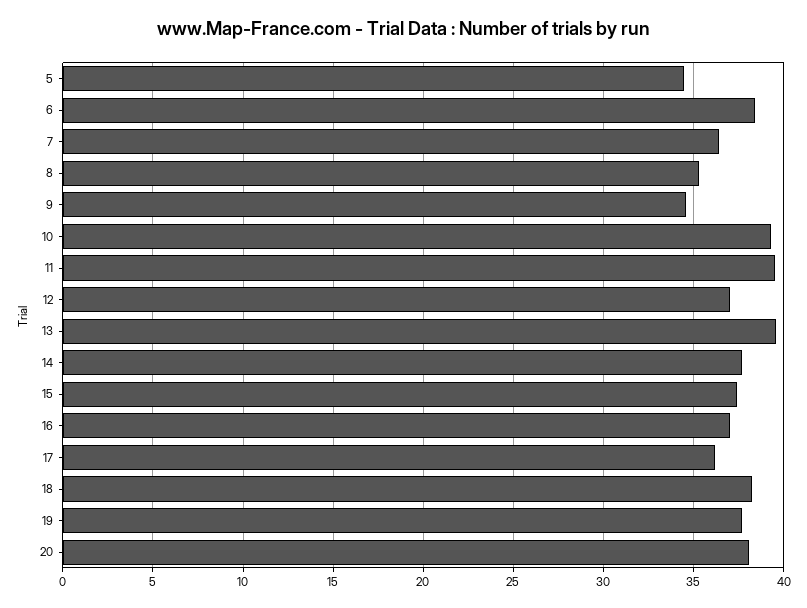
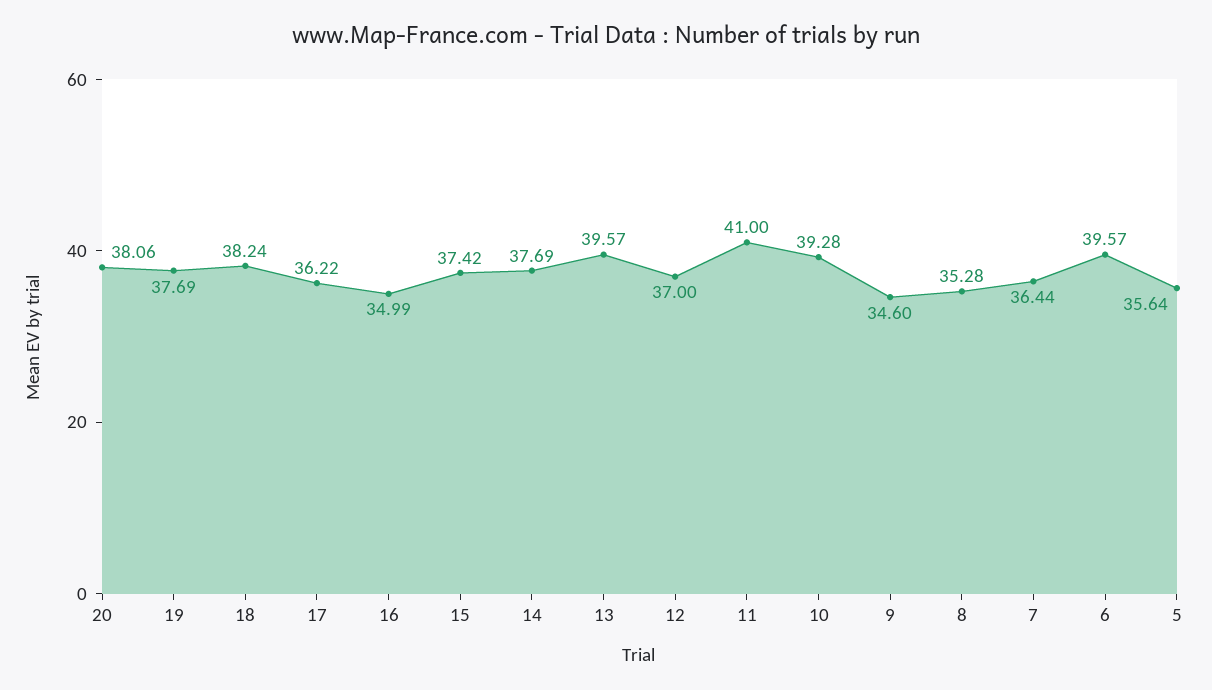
5: 34.5 -> 35.64
6: 38.5 -> 39.57
11: 39.5 -> 41
16: 37 -> 34.99

